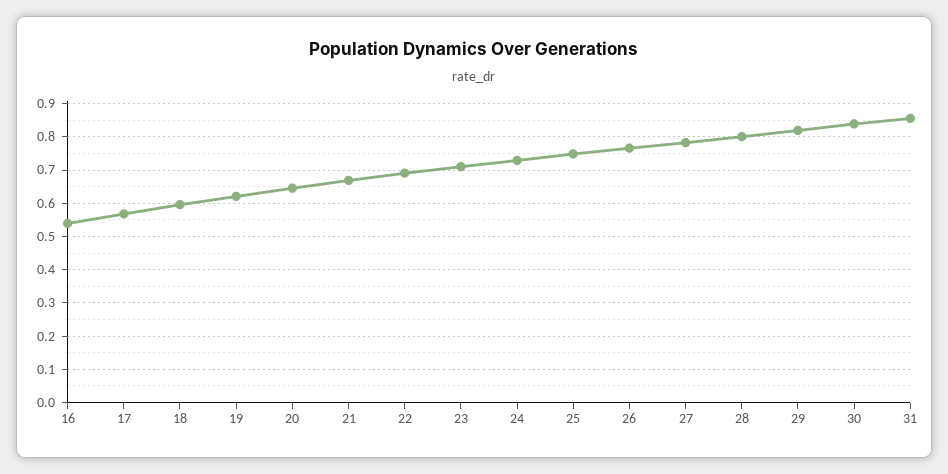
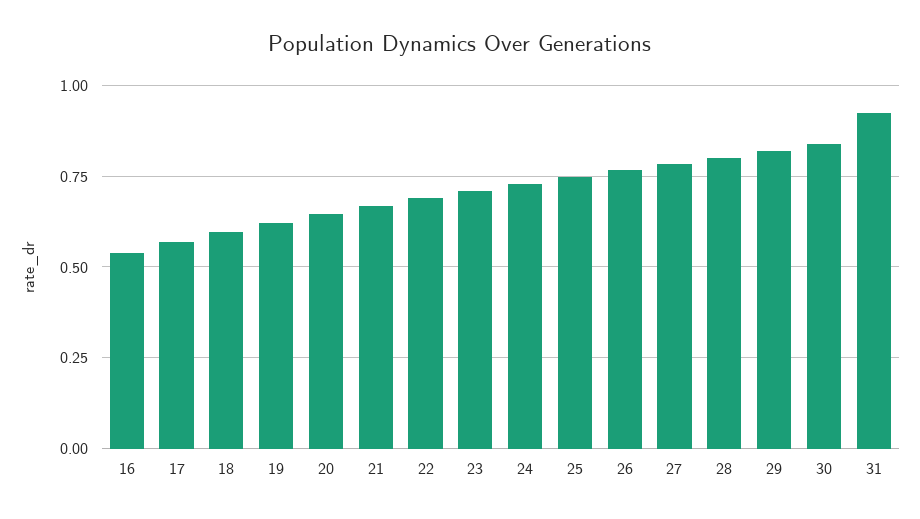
31: 0.86 -> 0.925

